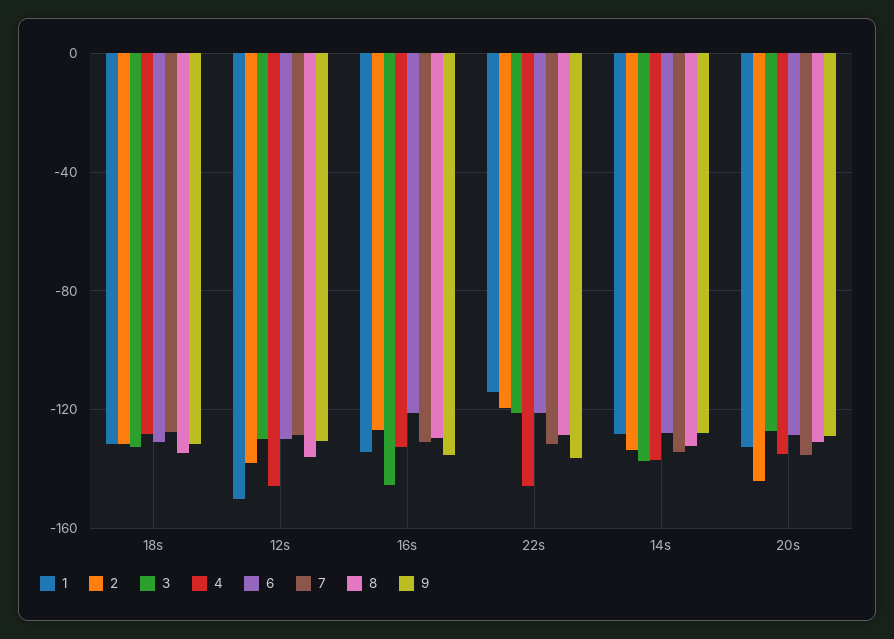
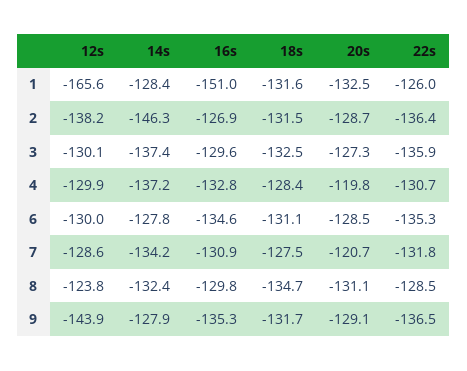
1, 12s: -150 -> -165.6
4, 12s: -145 -> -129.9
8, 12s: -135 -> -123.8
9, 12s: -130 -> -143.9
1, 16s: -135 -> -151
3, 16s: -145 -> -129.6
6, 16s: -120 -> -134.6
1, 22s: -115 -> -126
2, 22s: -120 -> -136.4
3, 22s: -120 -> -135.9
4, 22s: -145 -> -130.7
6, 22s: -120 -> -135.3
2, 14s: -135 -> -146.3
2, 20s: -145 -> -128.7
4, 20s: -135 -> -119.8
7, 20s: -135 -> -120.7

